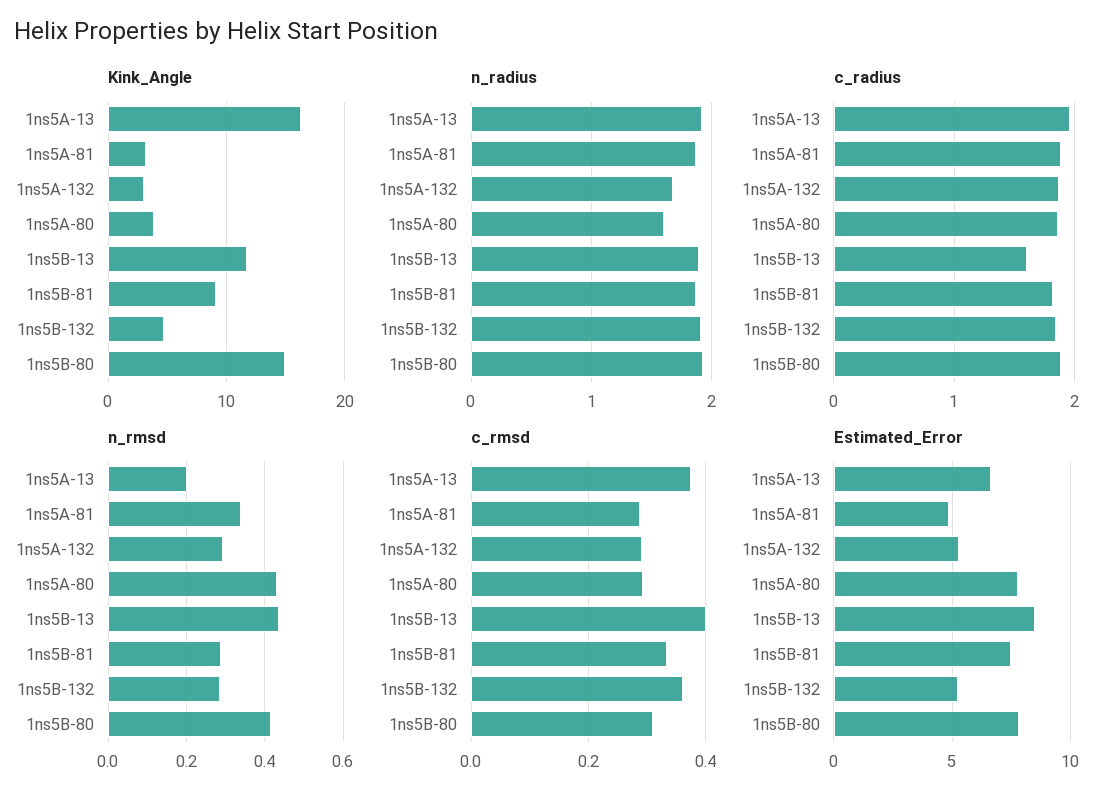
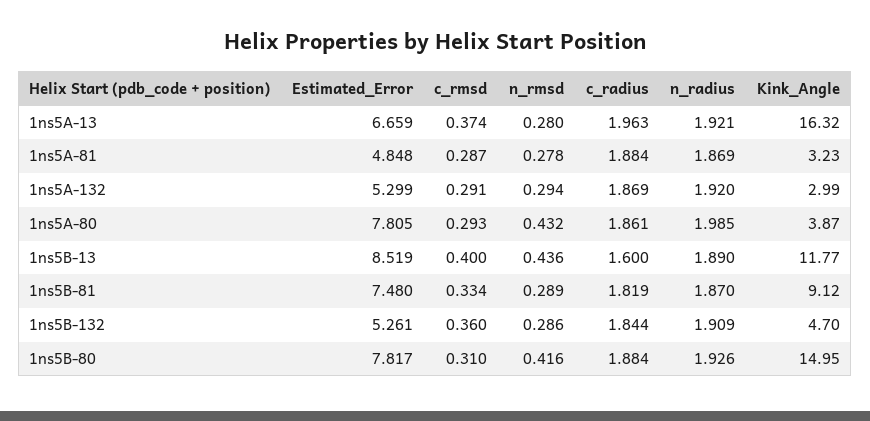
n_radius, 1ns5A-132: 1.7 -> 1.92
n_radius, 1ns5A-80: 1.6 -> 1.985
n_rmsd, 1ns5A-13: 0.2 -> 0.28
n_rmsd, 1ns5A-81: 0.34 -> 0.278

